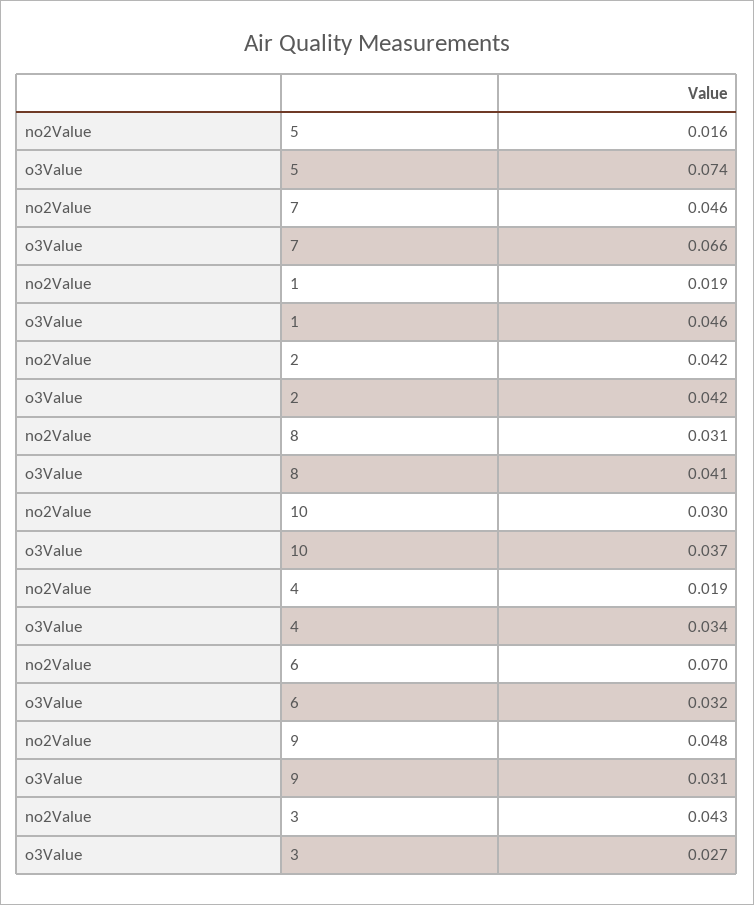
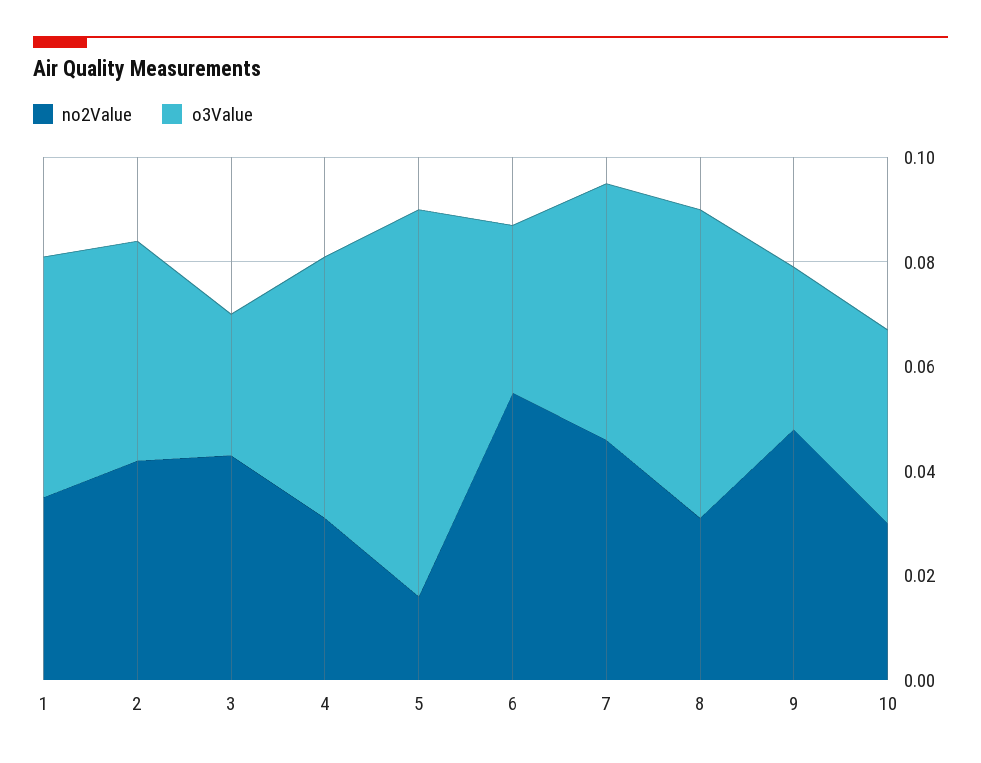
o3Value, 7: 0.066 -> 0.05
no2Value, 1: 0.019 -> 0.035
o3Value, 8: 0.041 -> 0.06
no2Value, 4: 0.019 -> 0.03
o3Value, 4: 0.034 -> 0.05
no2Value, 6: 0.07 -> 0.055

